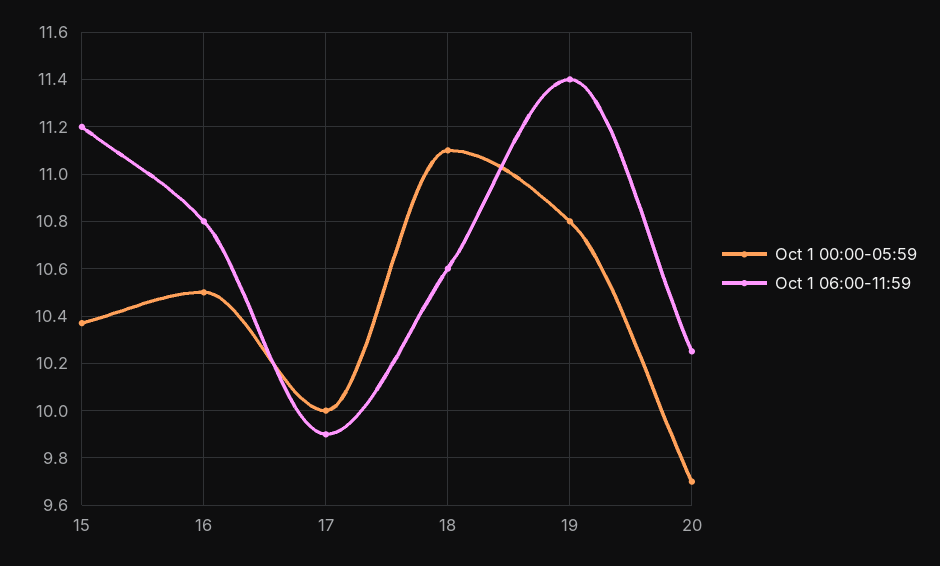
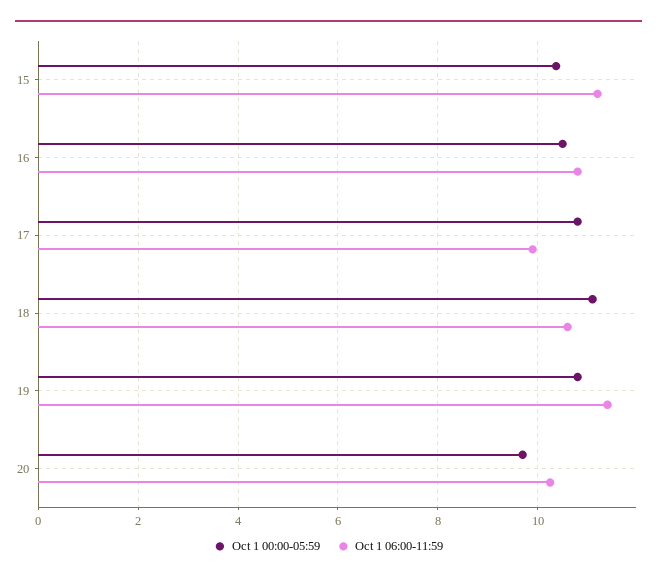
Oct 1 00:00-05:59, 17: 10 -> 10.8

